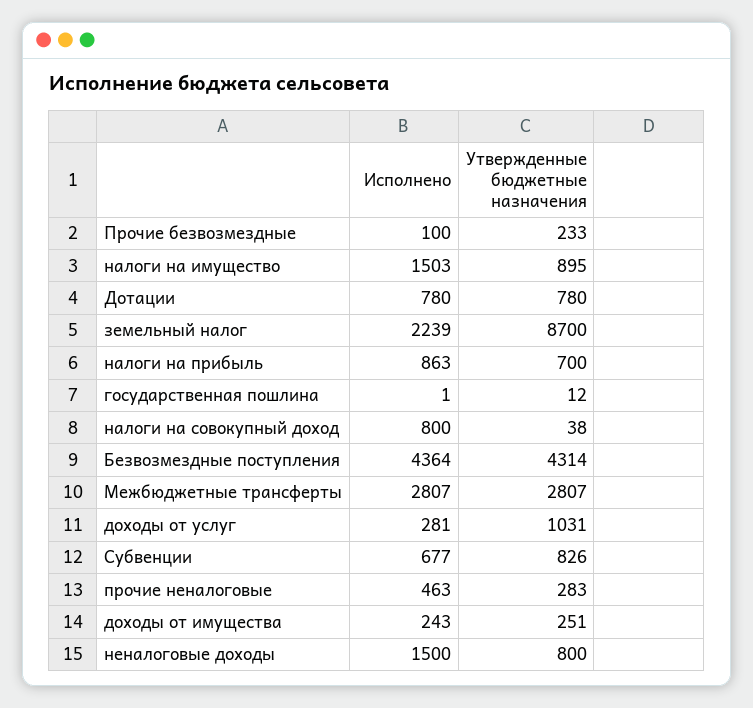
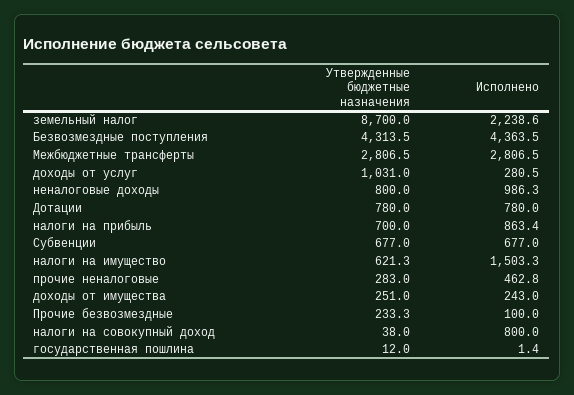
Утвержденные бюджетные назначения, налоги на имущество: 895 -> 621.3
Утвержденные бюджетные назначения, Субвенции: 826 -> 677
Исполнено, неналоговые доходы: 1500 -> 986.3

